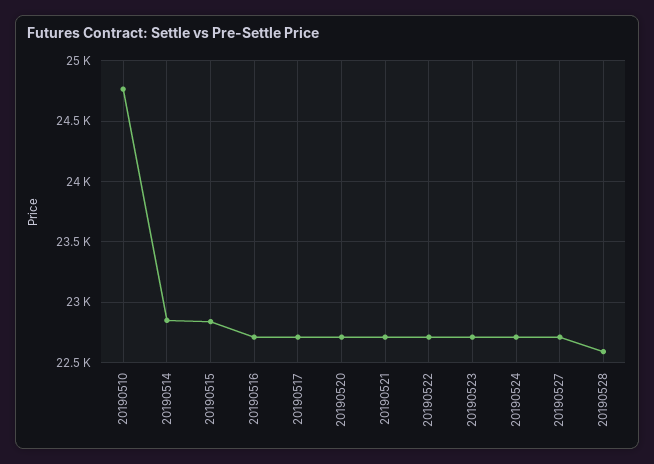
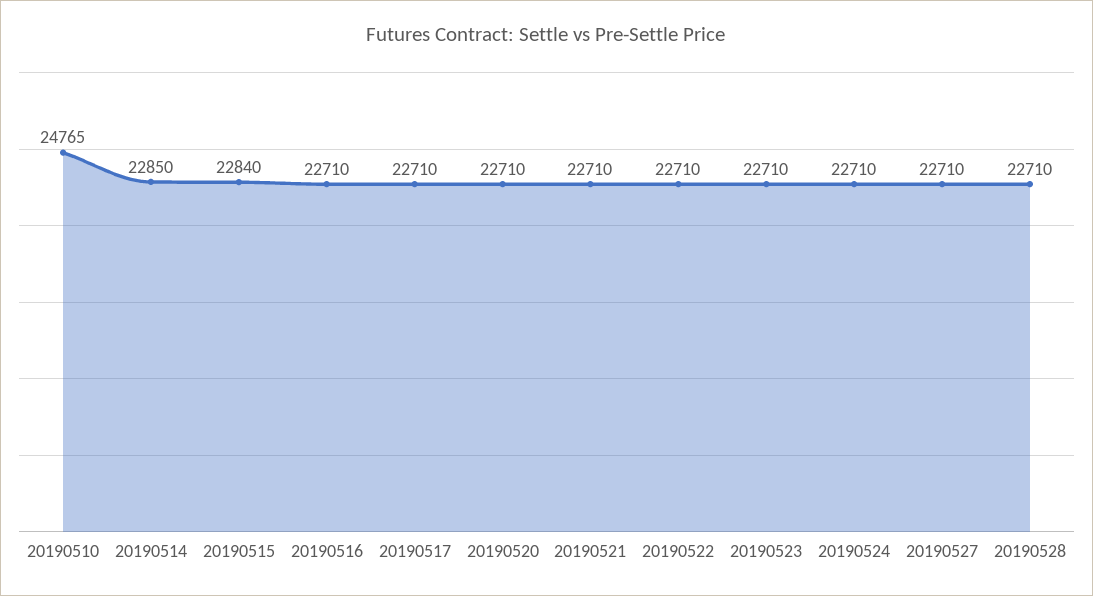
20190528: 22600 -> 22710

